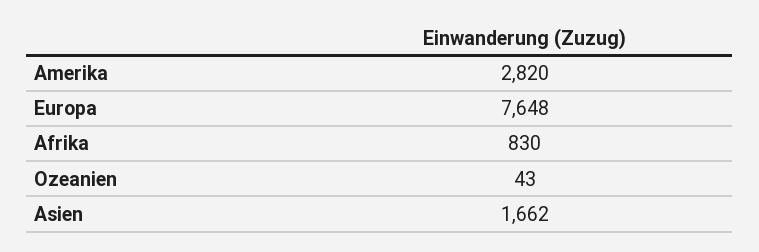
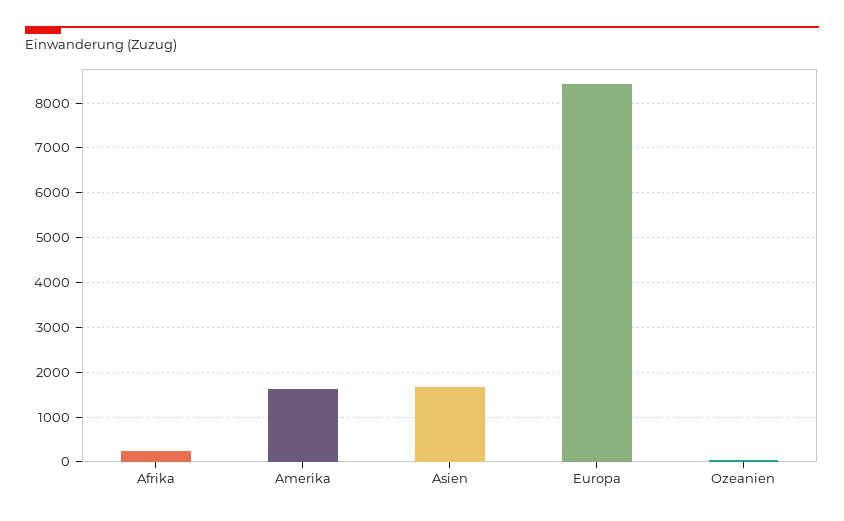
Amerika: 2820 -> 1600
Europa: 7648 -> 8400
Afrika: 830 -> 200

